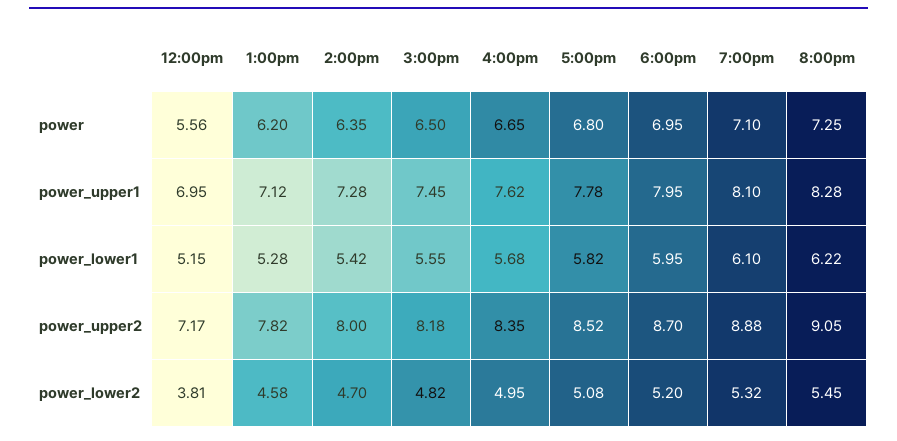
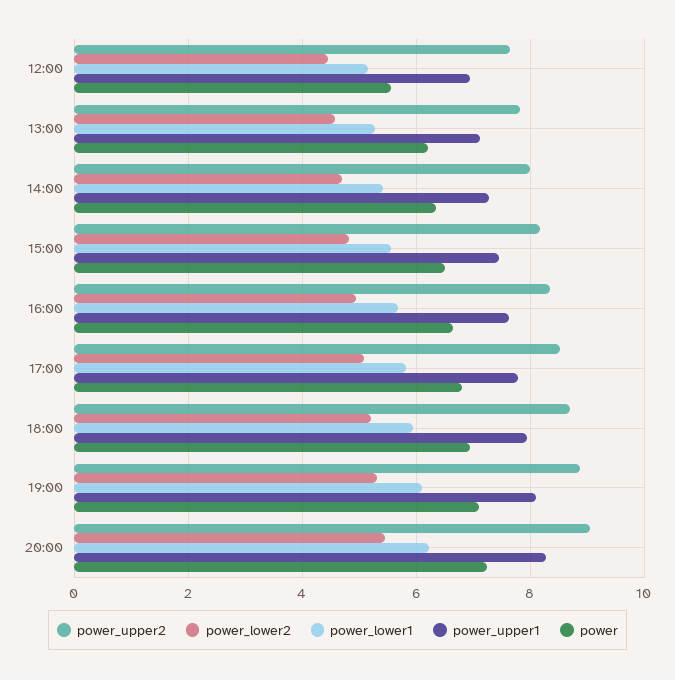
power_upper2, 12:00pm: 7.17 -> 7.6
power_lower2, 12:00pm: 3.81 -> 4.4

